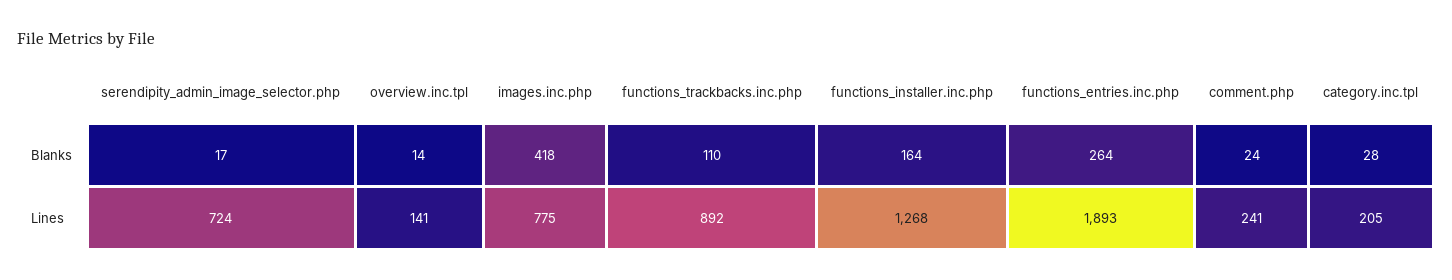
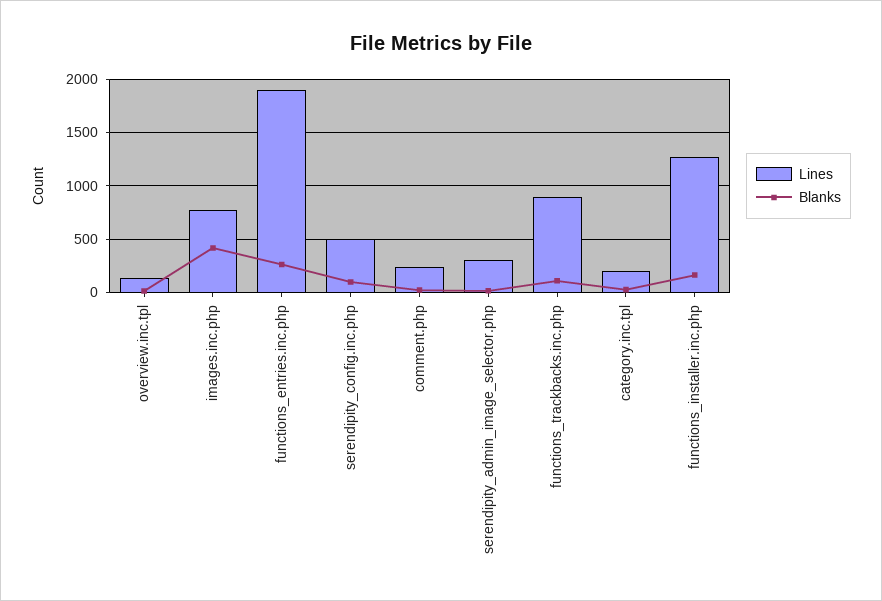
Lines, serendipity_admin_image_selector.php: 724 -> 300
Lines, serendipity_config.inc.php: none -> 500
Blanks, serendipity_config.inc.php: none -> 100

